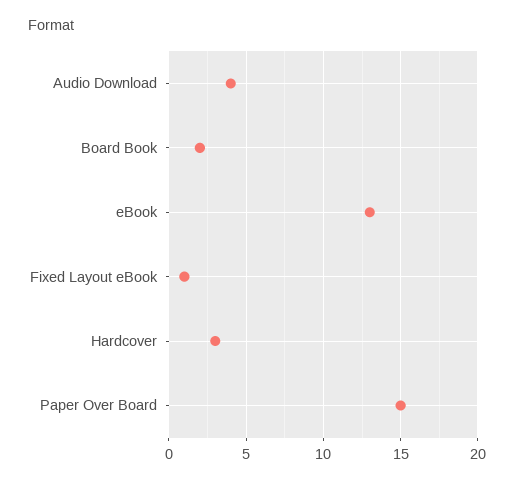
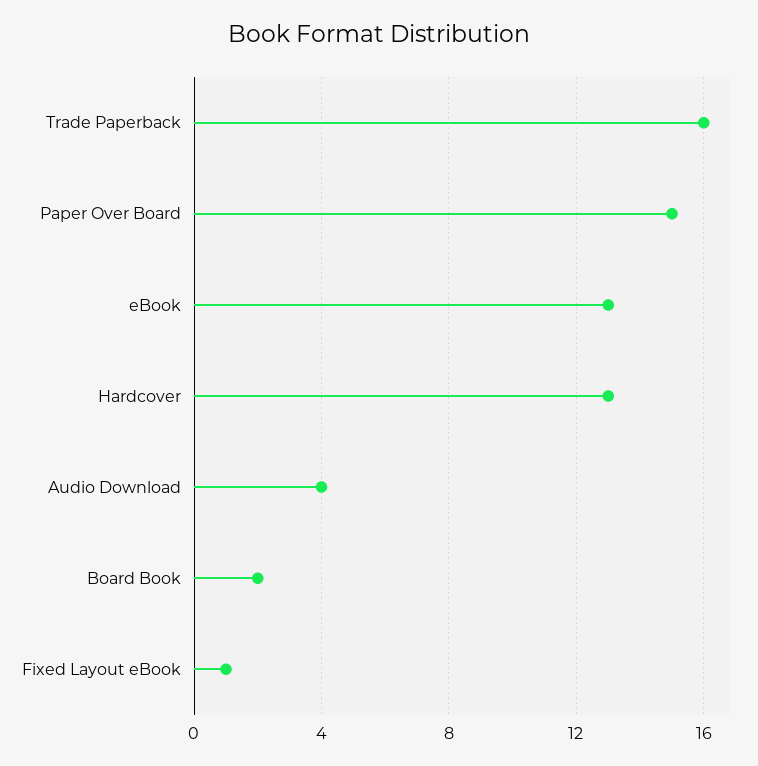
Hardcover: 3 -> 13
Trade Paperback: none -> 16

